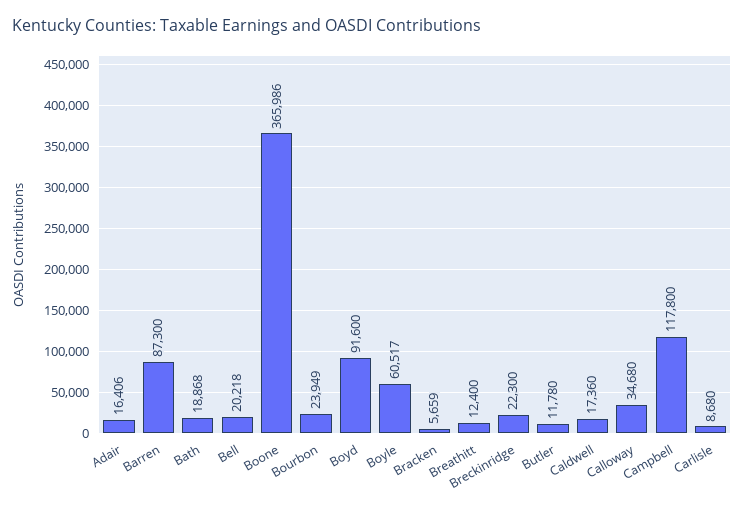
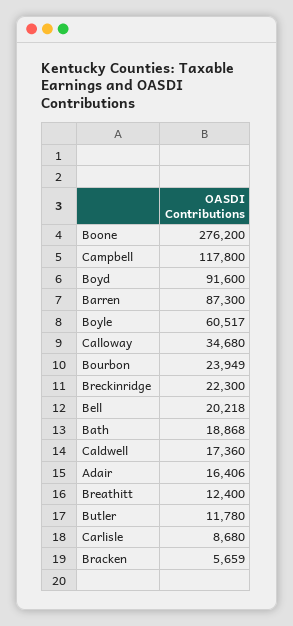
Boone: 365986 -> 276200

